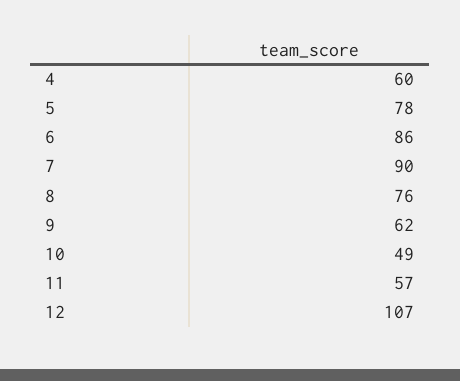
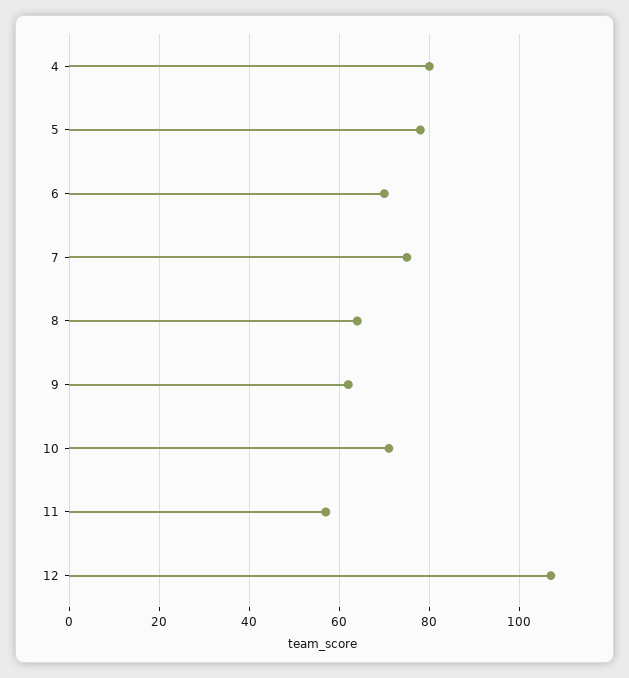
4: 60 -> 80
6: 86 -> 70
7: 90 -> 75
8: 76 -> 65
10: 49 -> 70

